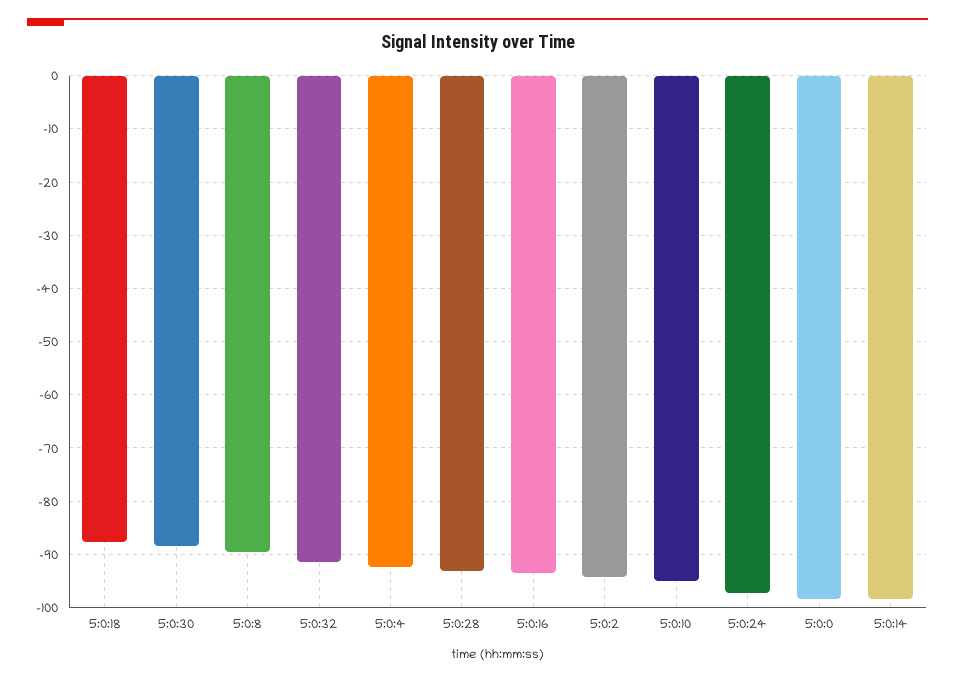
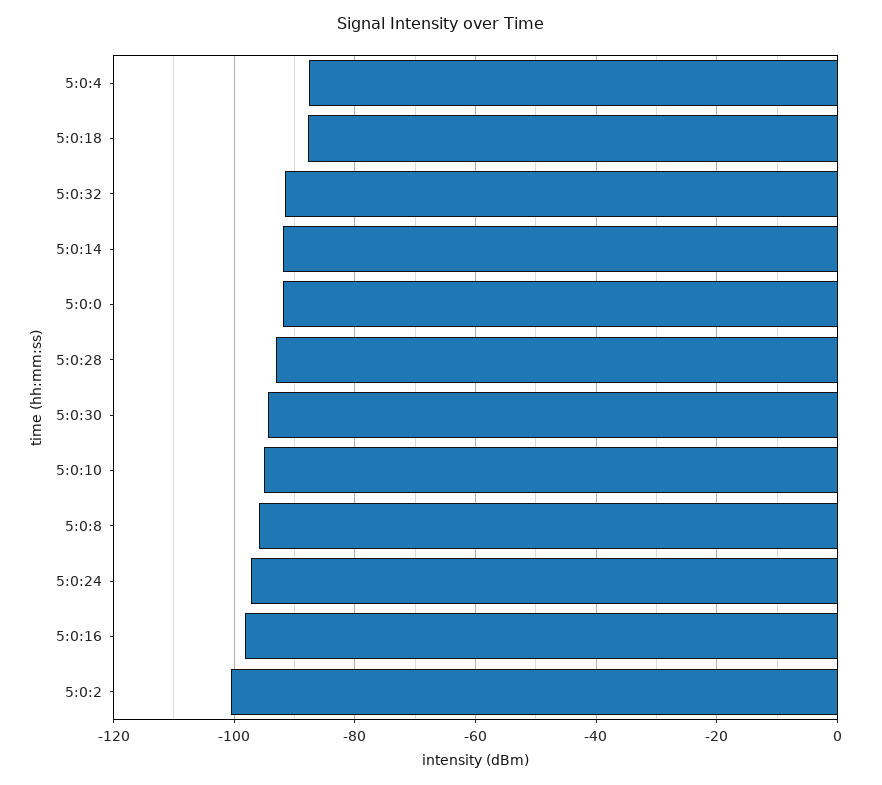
5:0:30: -88 -> -94
5:0:8: -90 -> -96
5:0:4: -92 -> -88
5:0:16: -94 -> -98
5:0:2: -94 -> -100
5:0:0: -98 -> -92
5:0:14: -98 -> -92

